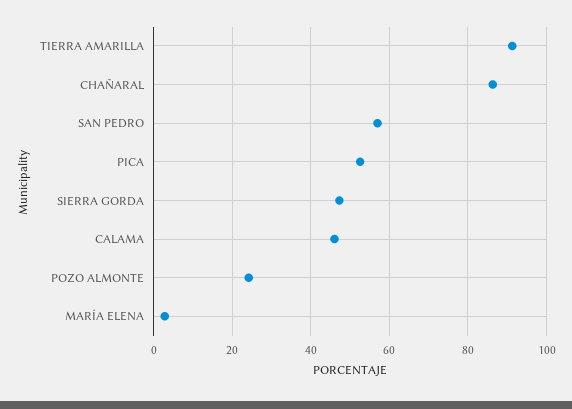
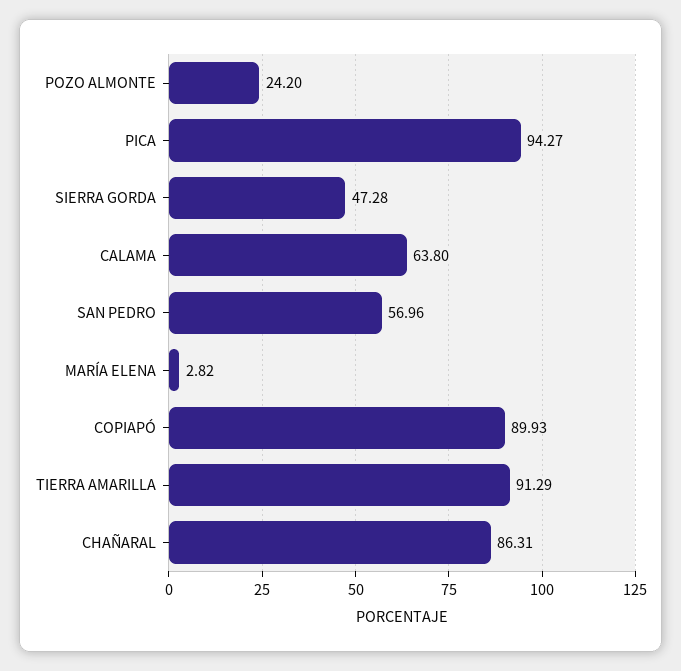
PICA: 52 -> 94.27
CALAMA: 46 -> 63.8
COPIAPÓ: none -> 89.93

